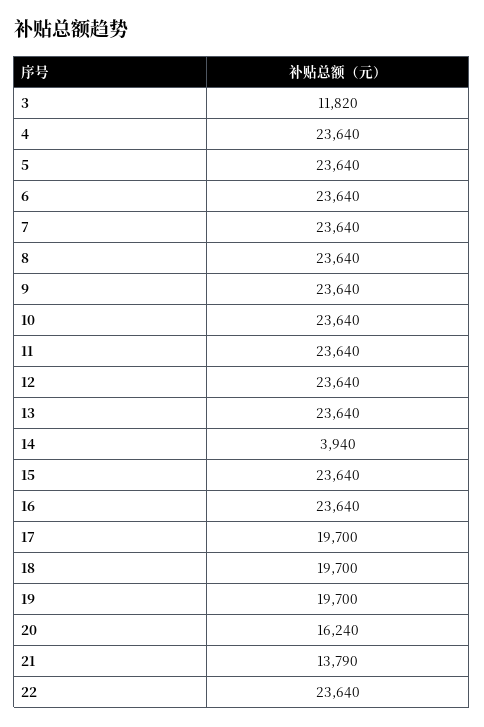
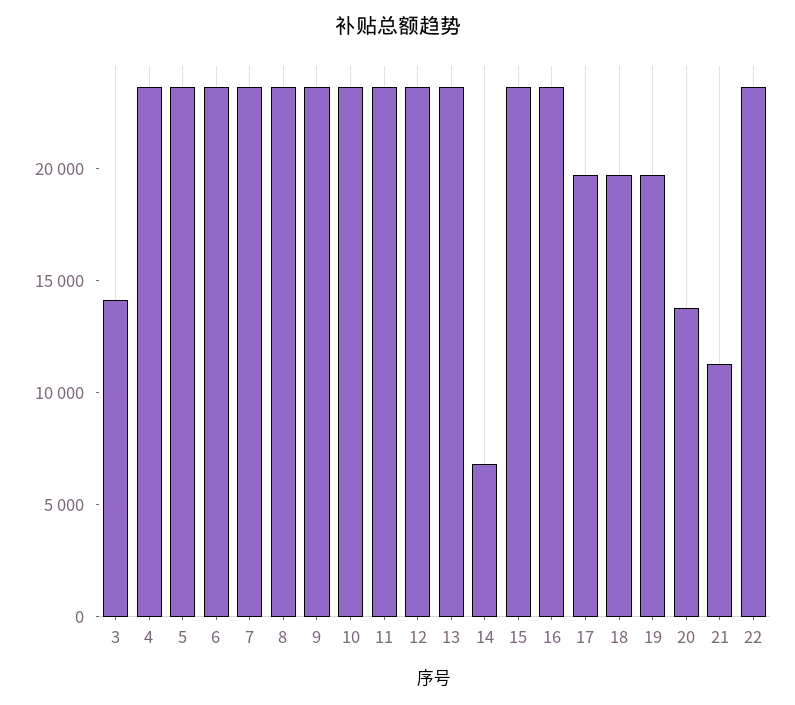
3: 11820 -> 14000
14: 3940 -> 7000
20: 16240 -> 14000
21: 13790 -> 11000

